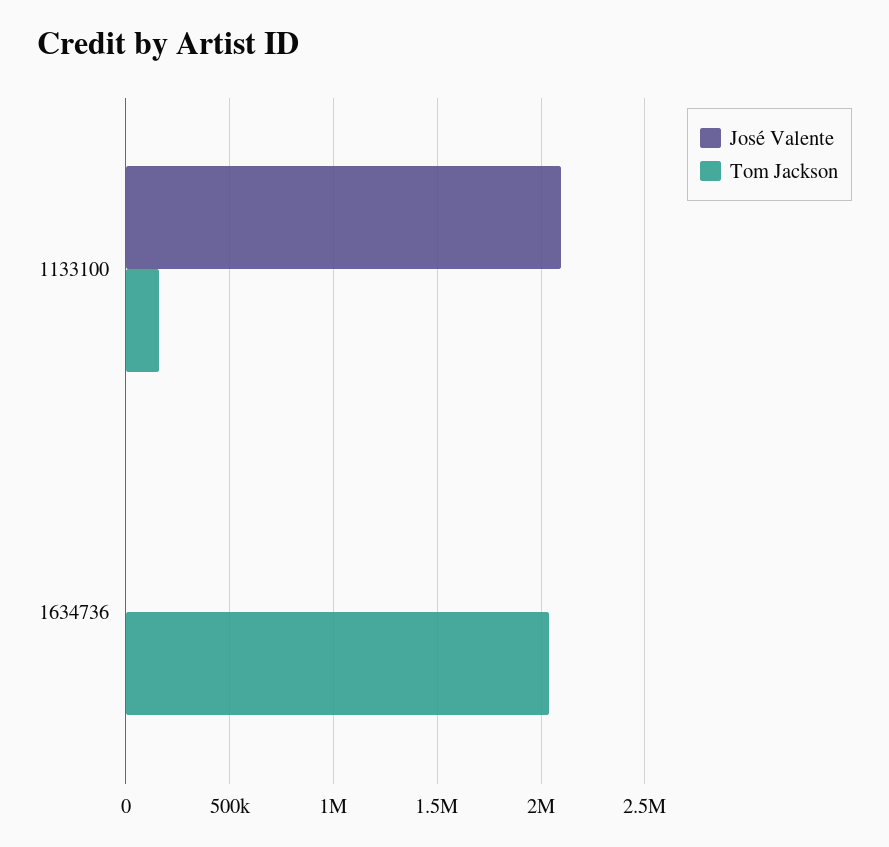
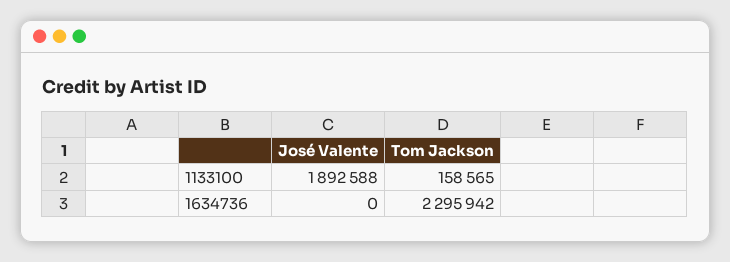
José Valente, 1133100: 2100000 -> 1892588
Tom Jackson, 1634736: 2050000 -> 2295942

